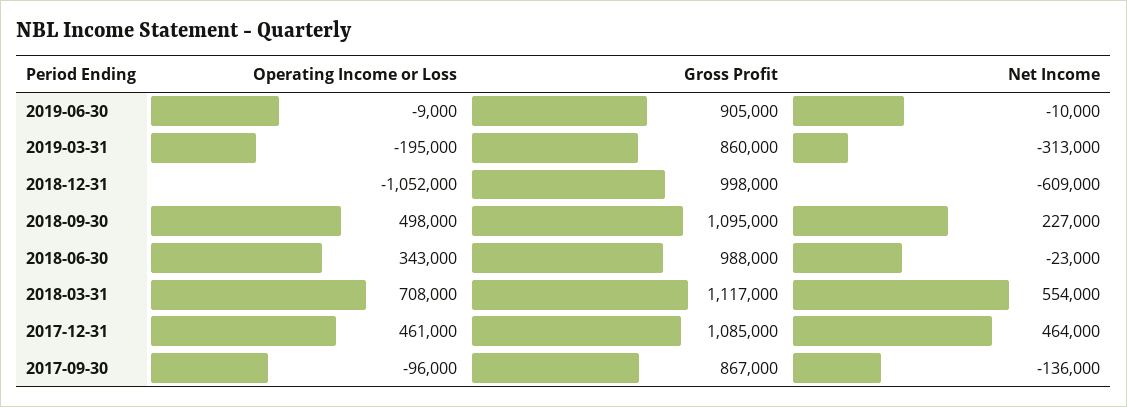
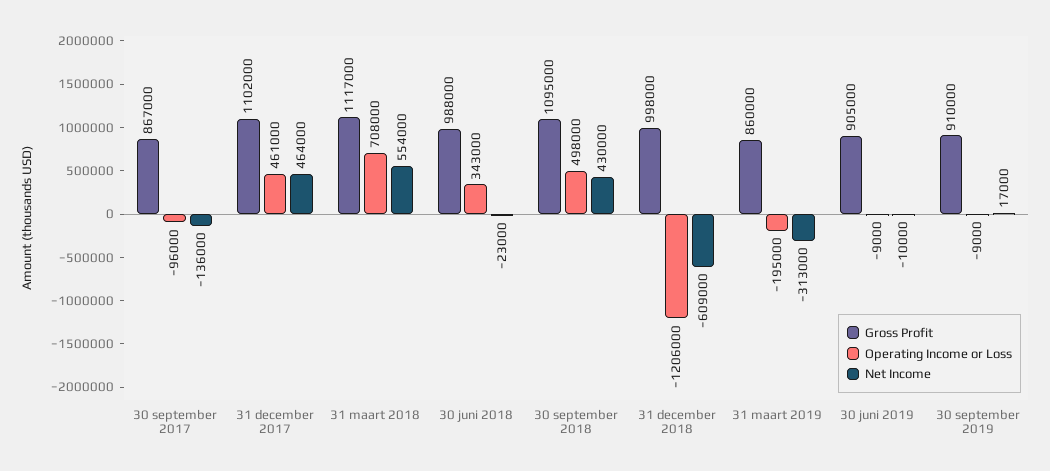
Operating Income or Loss, 2018-12-31: -1052000 -> -1206000
Net Income, 2018-09-30: 227000 -> 430000
Gross Profit, 2017-12-31: 1085000 -> 1102000
Gross Profit, 30 september 2019: none -> 910000
Operating Income or Loss, 30 september 2019: none -> -9000
Net Income, 30 september 2019: none -> 17000

